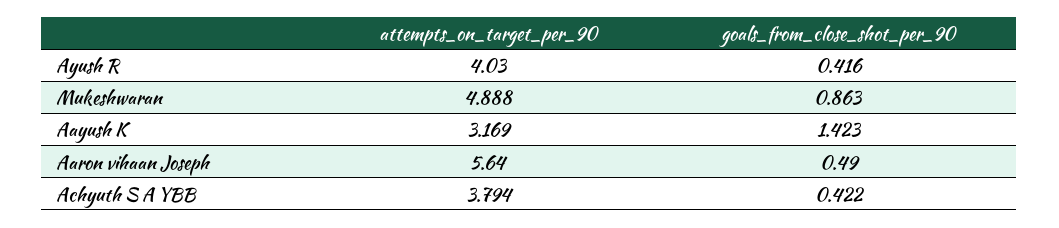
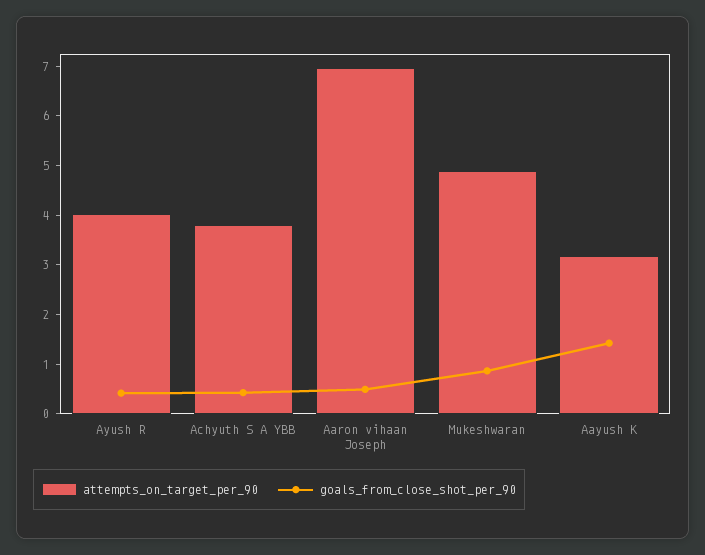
attempts_on_target_per_90, Aaron vihaan Joseph: 5.64 -> 7

